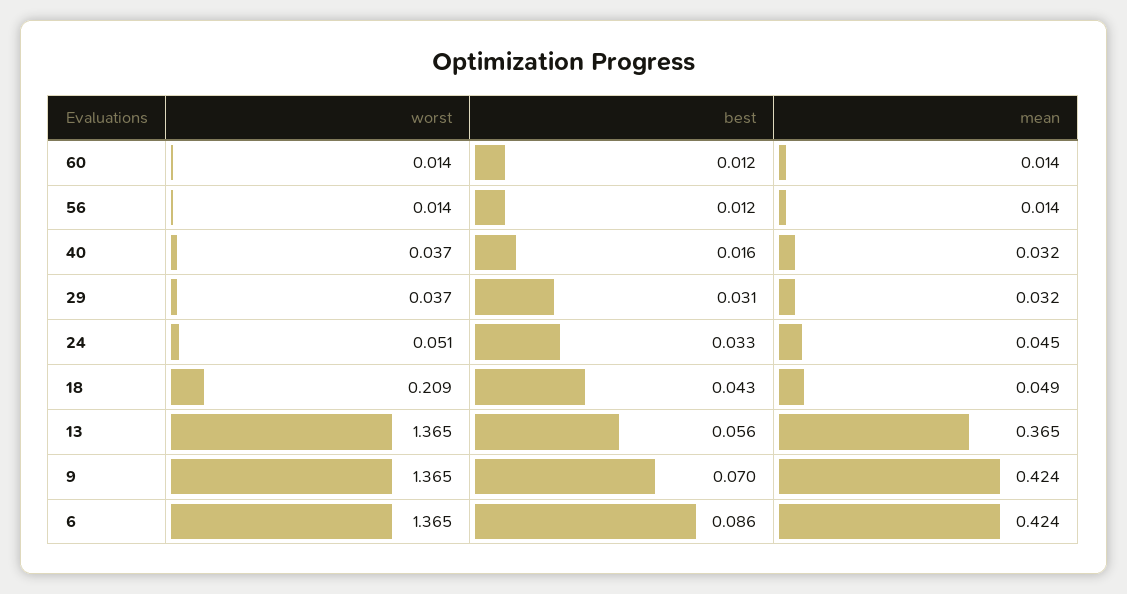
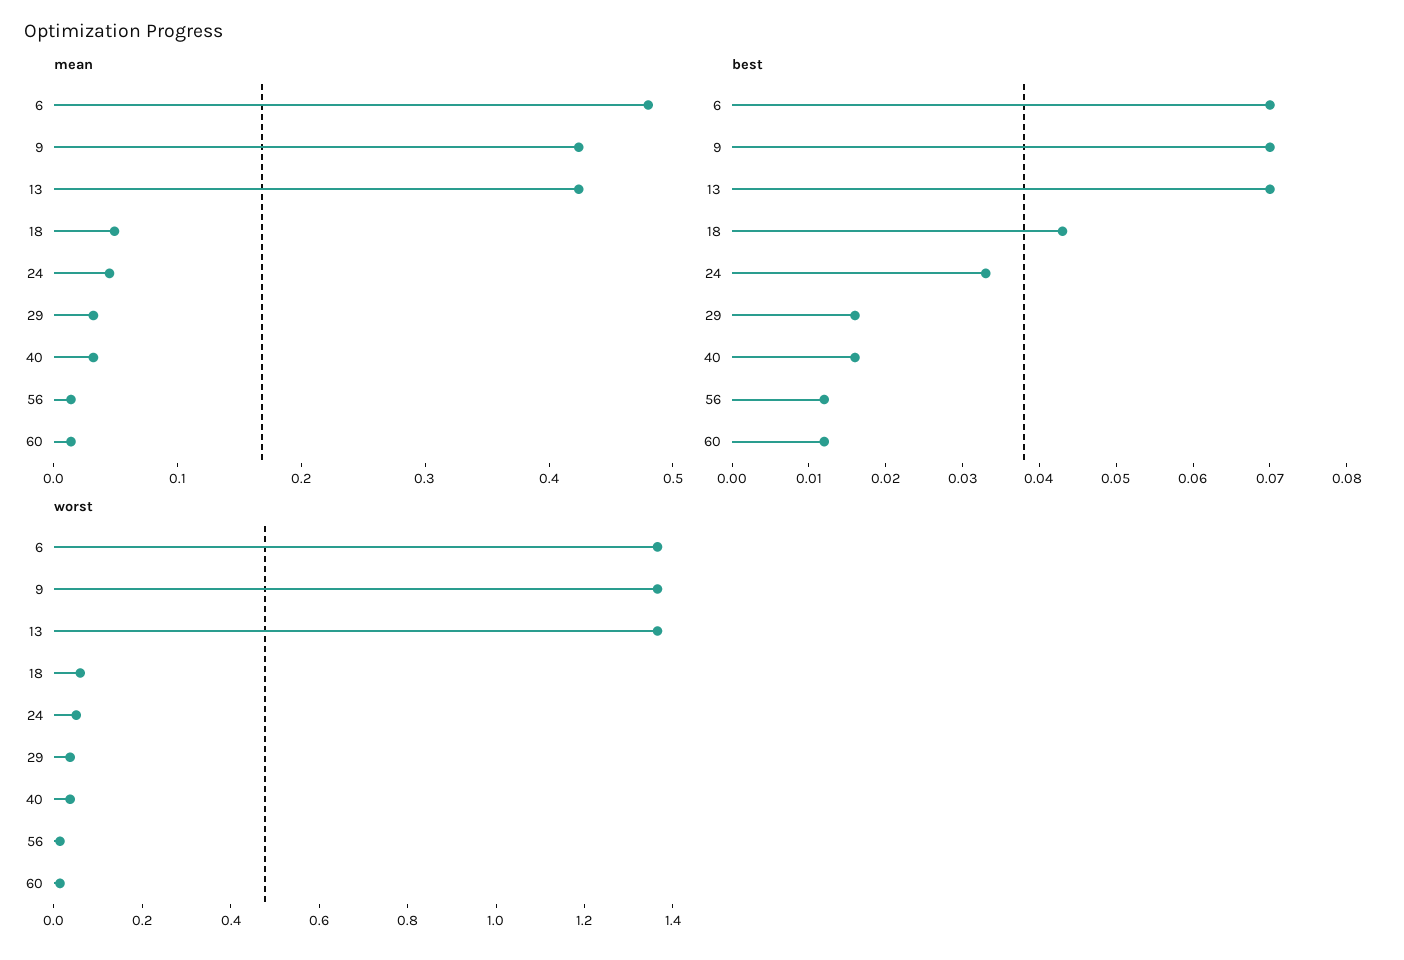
best, 29: 0.031 -> 0.015
worst, 18: 0.209 -> 0.05
best, 13: 0.056 -> 0.07
mean, 13: 0.365 -> 0.42
best, 6: 0.086 -> 0.07
mean, 6: 0.424 -> 0.48

